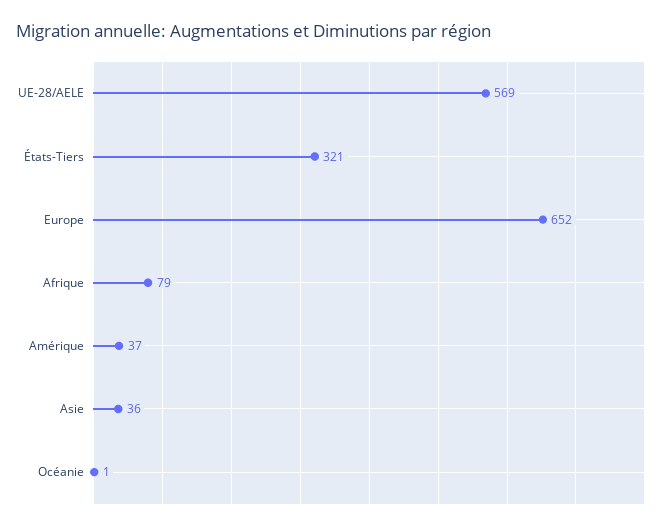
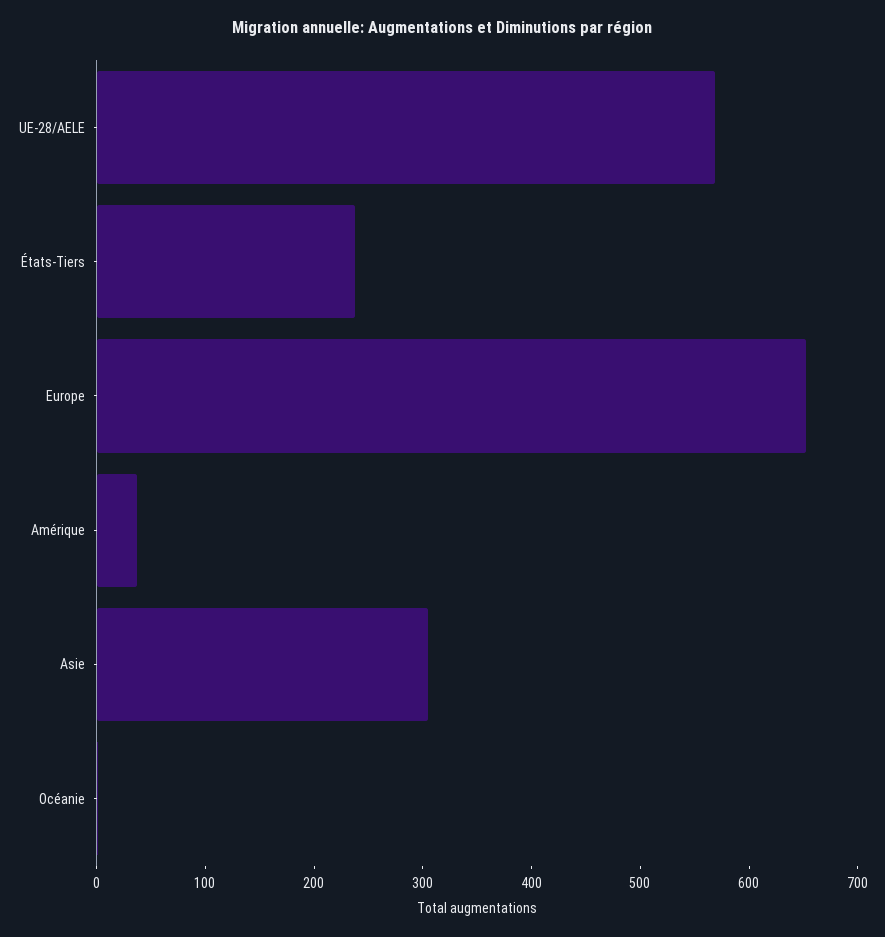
États-Tiers: 321 -> 240
Afrique: 79 -> none
Asie: 36 -> 300

